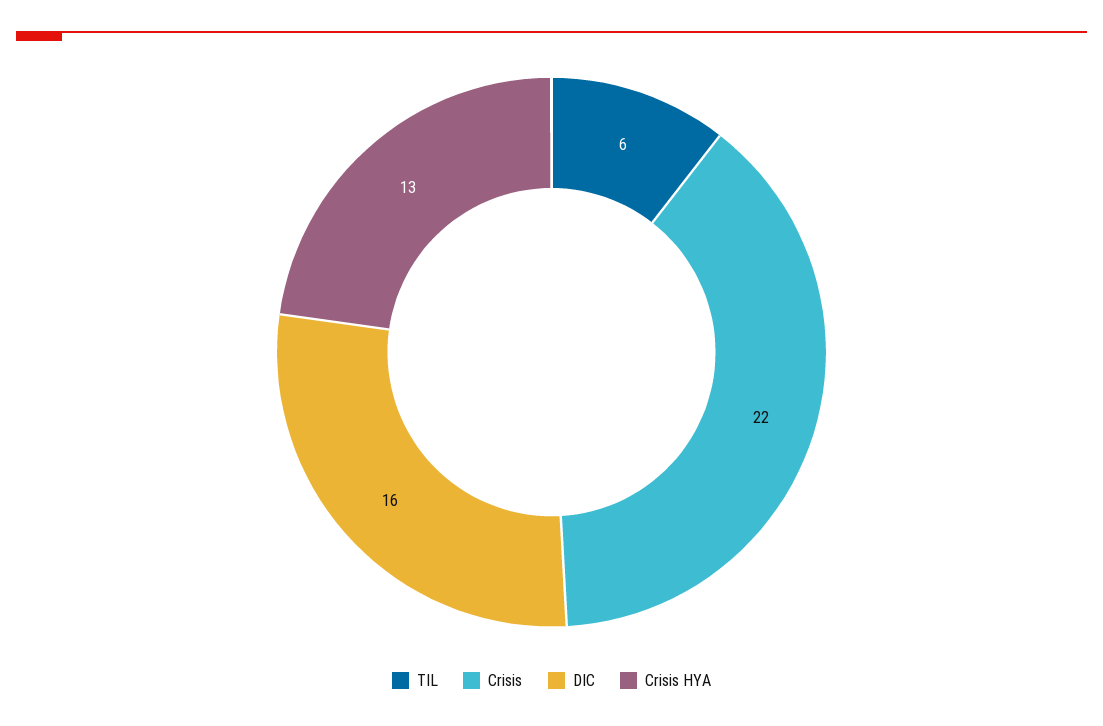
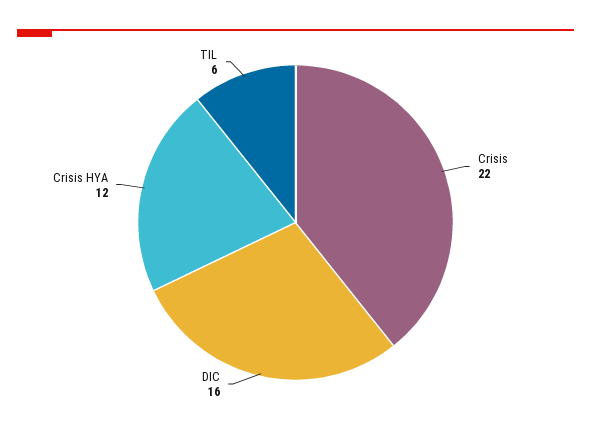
Crisis HYA: 13 -> 12

